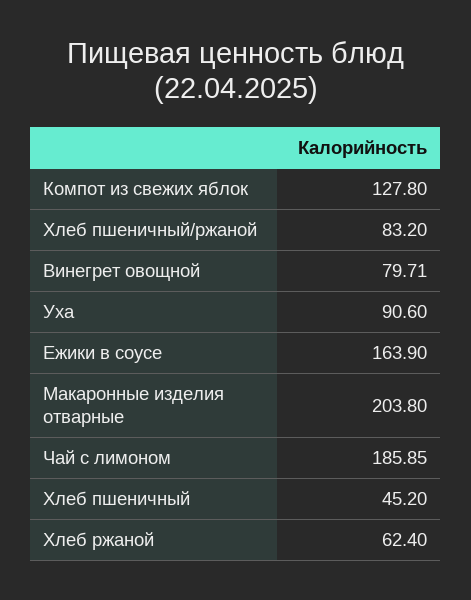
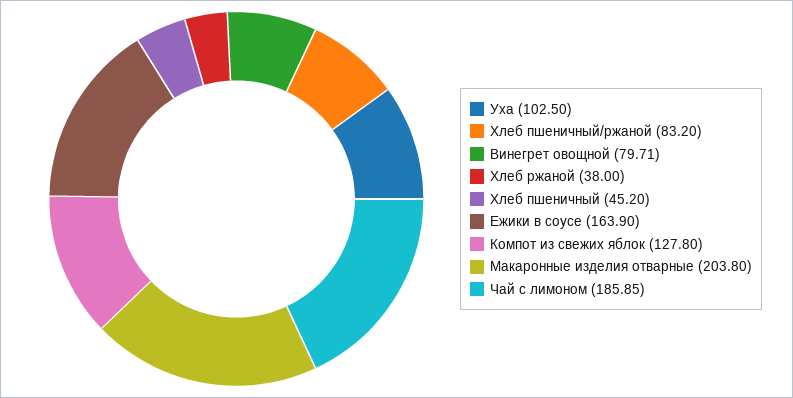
Уха: 90.6 -> 102.5
Хлеб ржаной: 62.4 -> 38

